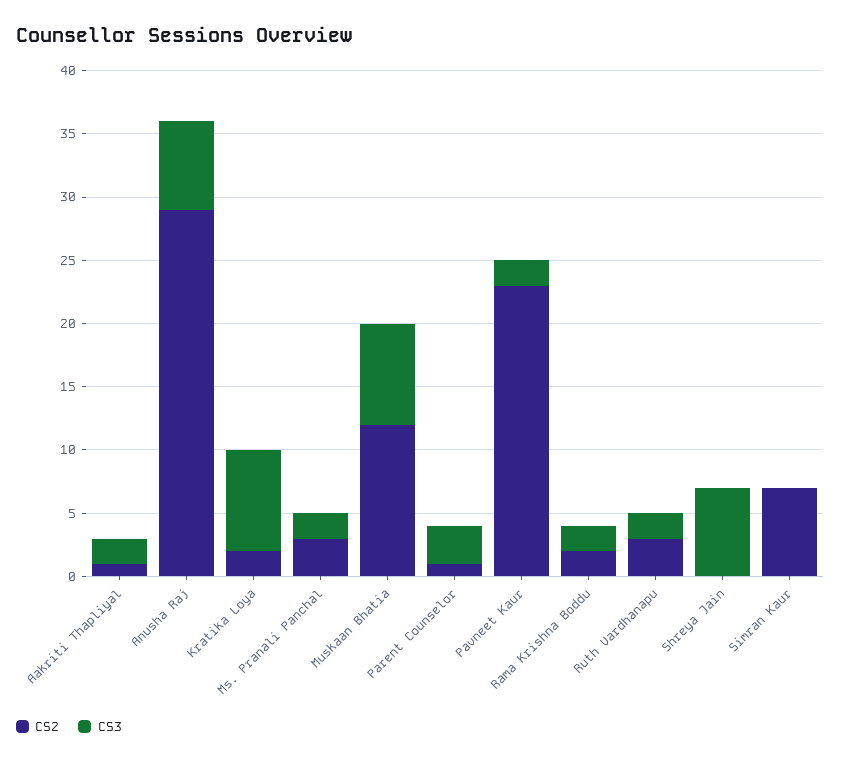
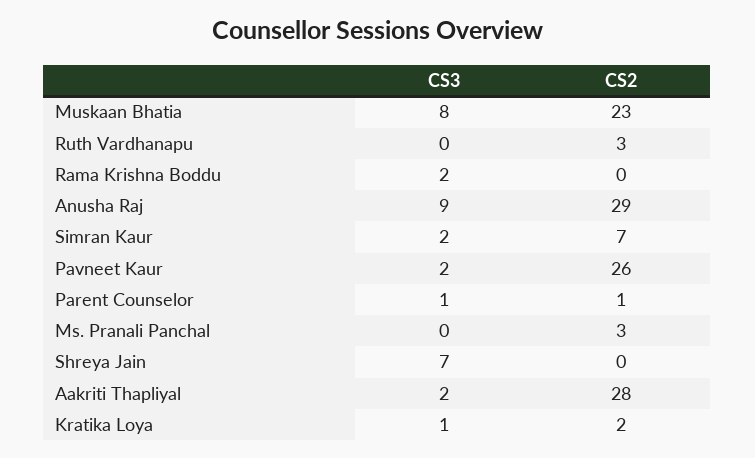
CS2, Aakriti Thapliyal: 1 -> 28
CS3, Anusha Raj: 7 -> 9
CS3, Kratika Loya: 8 -> 1
CS3, Ms. Pranali Panchal: 2 -> 0
CS2, Muskaan Bhatia: 12 -> 23
CS3, Parent Counselor: 3 -> 1
CS2, Pavneet Kaur: 23 -> 26
CS2, Rama Krishna Boddu: 2 -> 0
CS3, Ruth Vardhanapu: 2 -> 0
CS3, Simran Kaur: 0 -> 2

